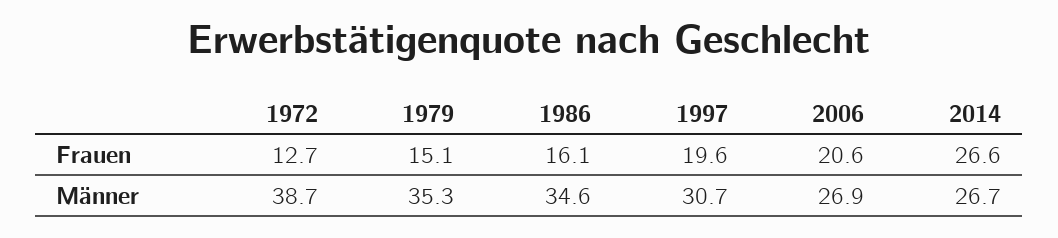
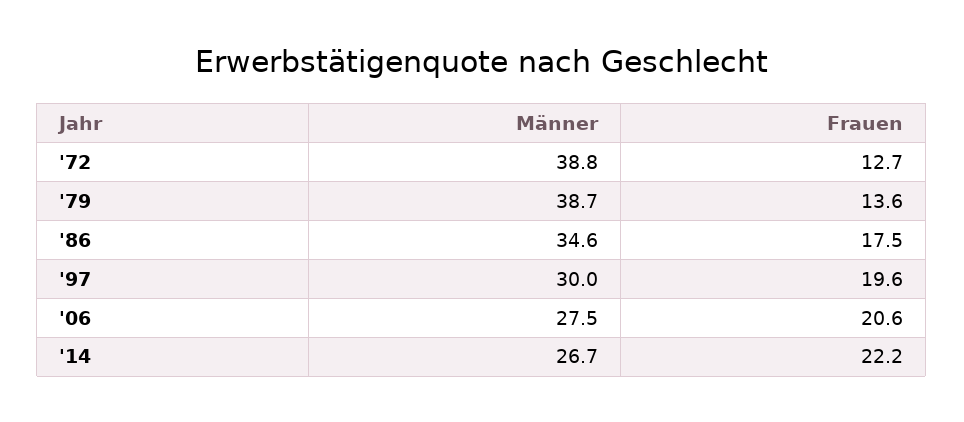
1979, Frauen: 15.1 -> 13.6
1986, Frauen: 16.1 -> 17.5
2014, Frauen: 26.6 -> 22.2
1972, Männer: 38.7 -> 38.8
1979, Männer: 35.3 -> 38.7
1997, Männer: 30.7 -> 30
2006, Männer: 26.9 -> 27.5

